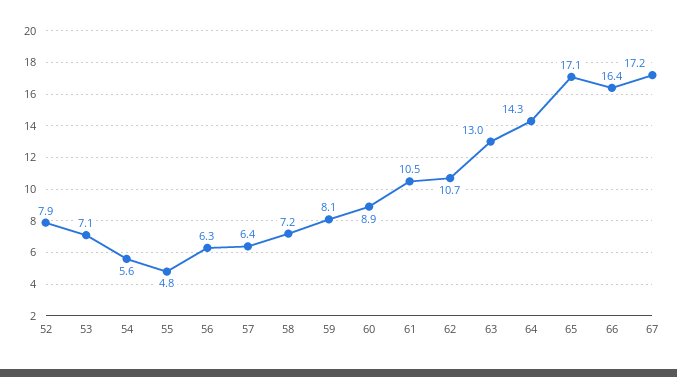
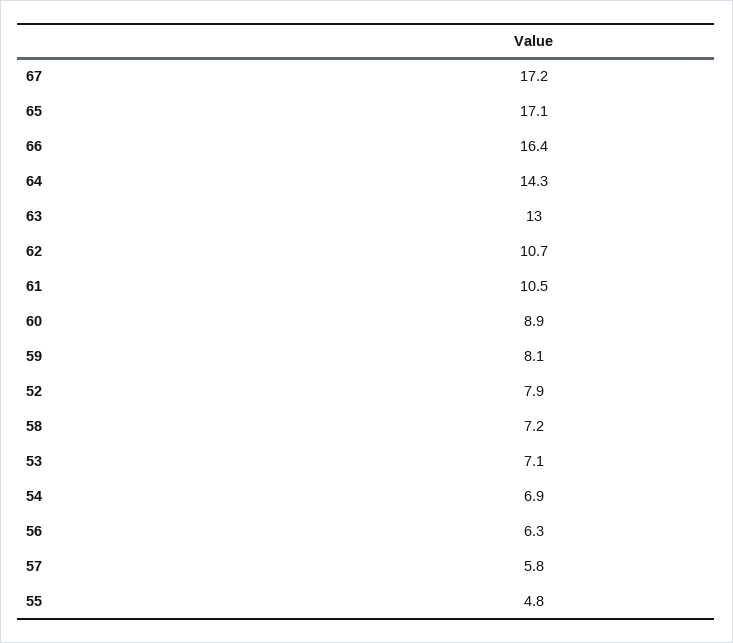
54: 5.6 -> 6.9
57: 6.4 -> 5.8

